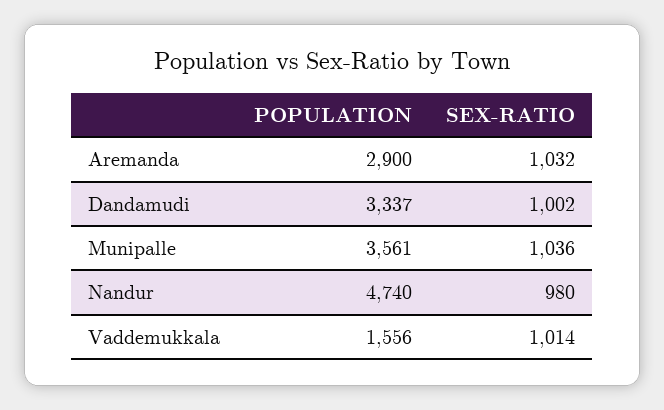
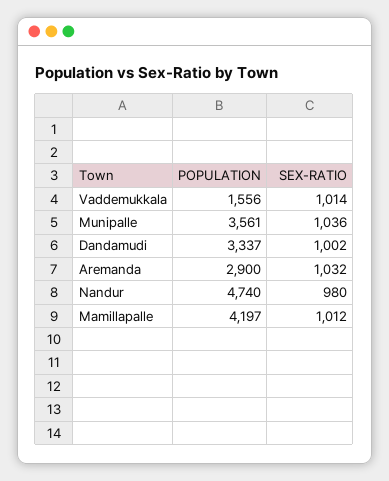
POPULATION, Mamillapalle: none -> 4197
SEX-RATIO, Mamillapalle: none -> 1012

